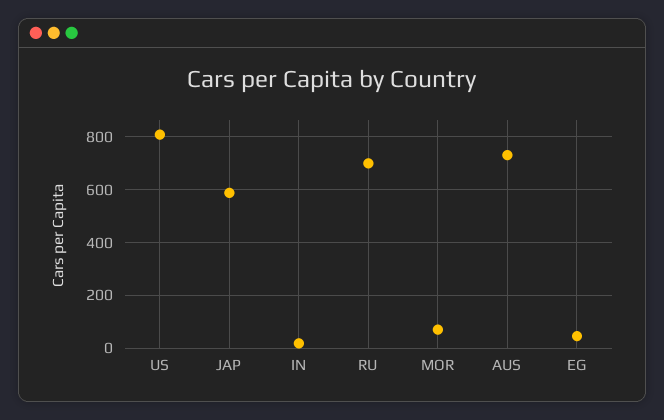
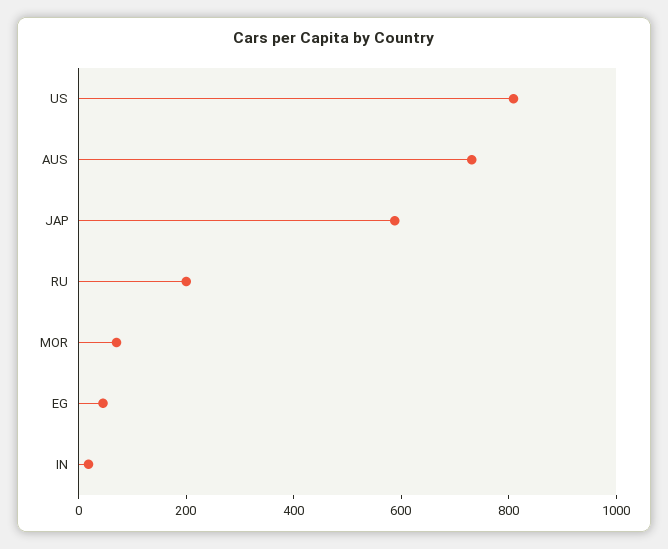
RU: 700 -> 200

